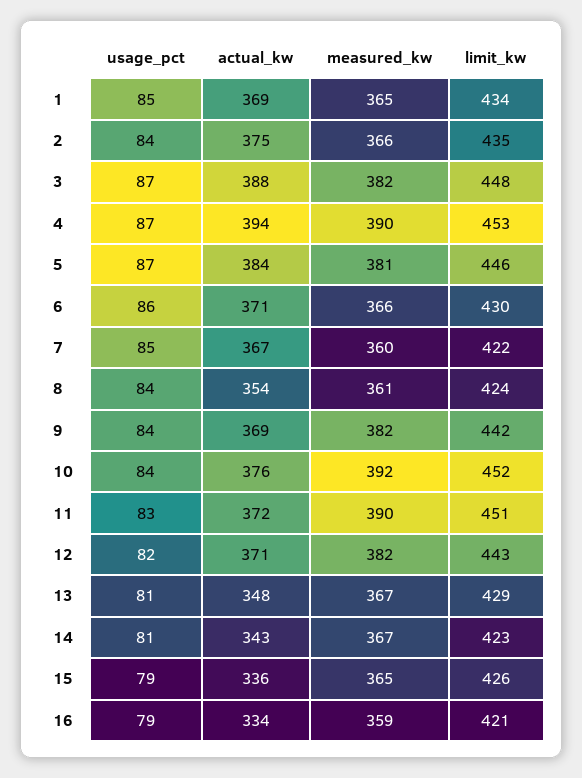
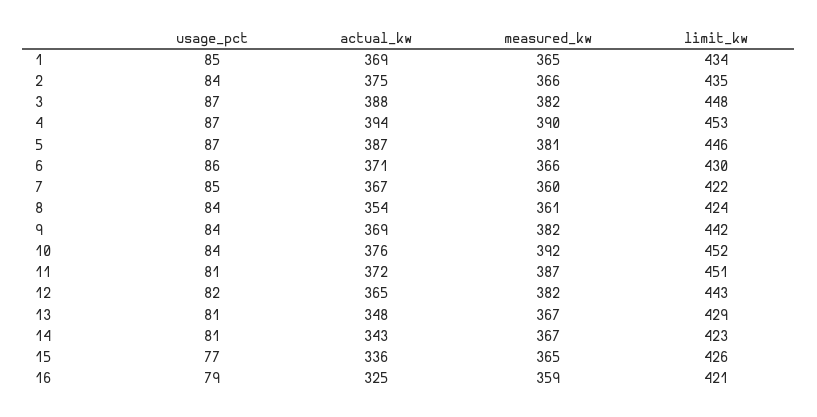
actual_kw, 5: 384 -> 387
usage_pct, 11: 83 -> 81
measured_kw, 11: 390 -> 387
actual_kw, 12: 371 -> 365
usage_pct, 15: 79 -> 77
actual_kw, 16: 334 -> 325

